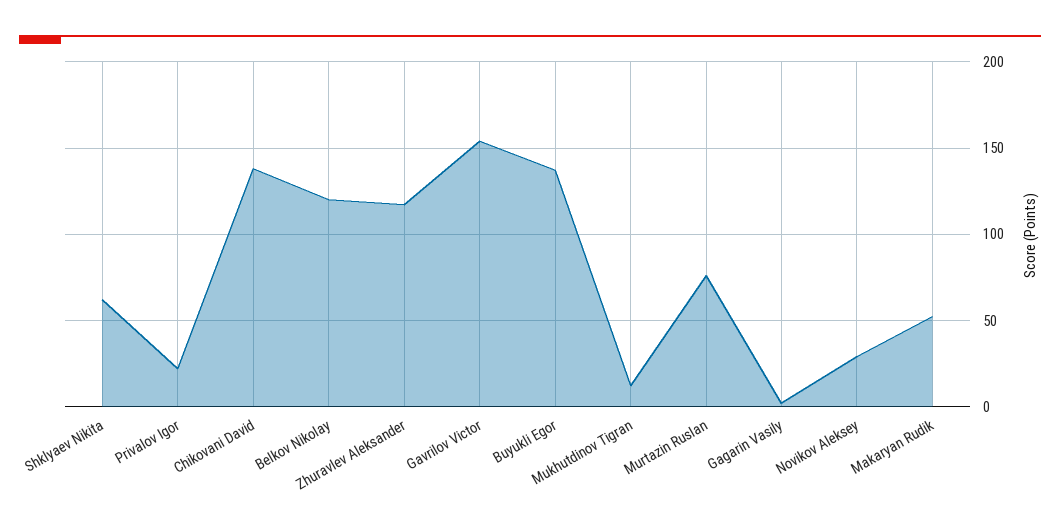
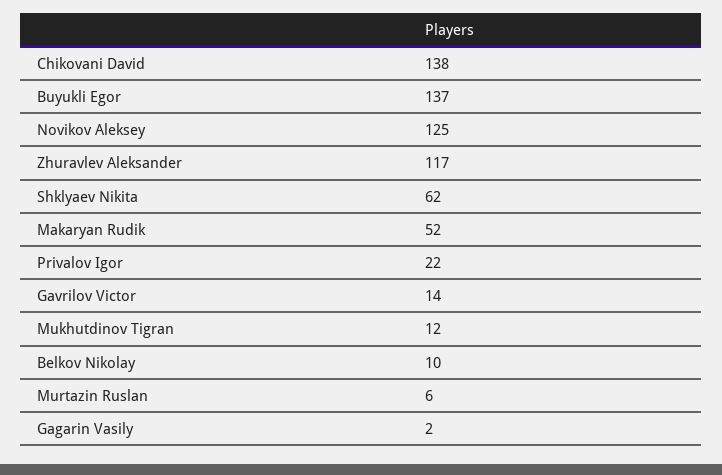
Belkov Nikolay: 120 -> 10
Gavrilov Victor: 155 -> 14
Murtazin Ruslan: 75 -> 6
Novikov Aleksey: 30 -> 125

